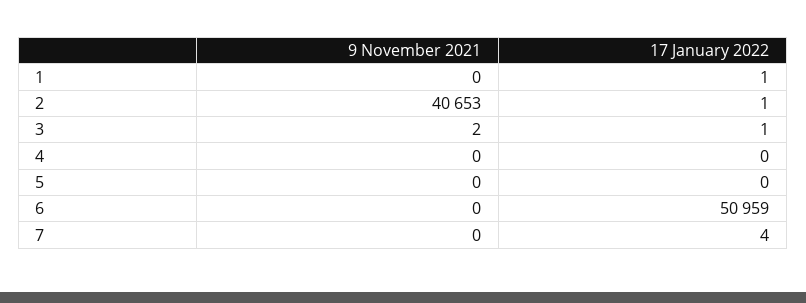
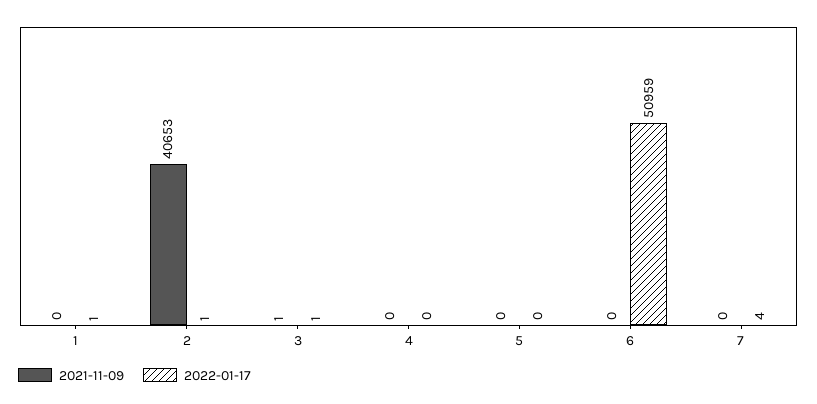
9 November 2021, 3: 2 -> 1

